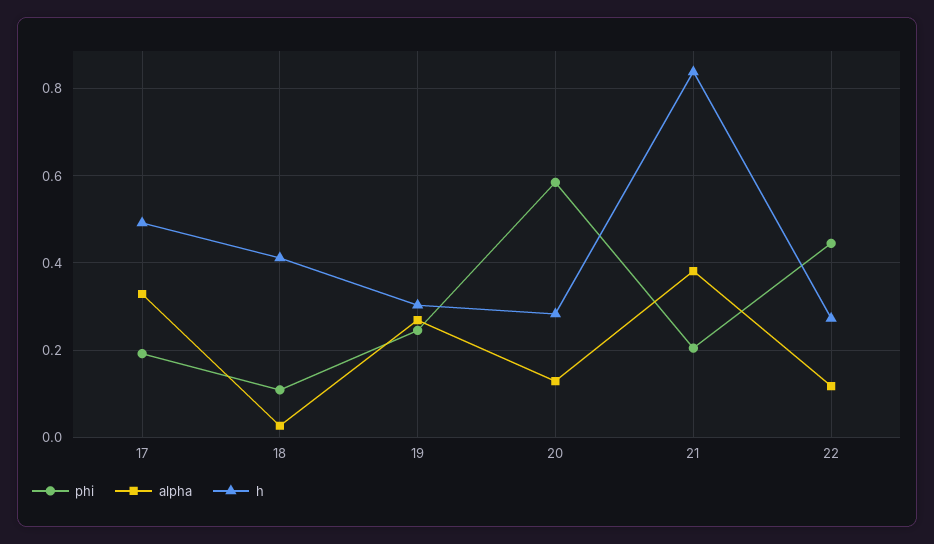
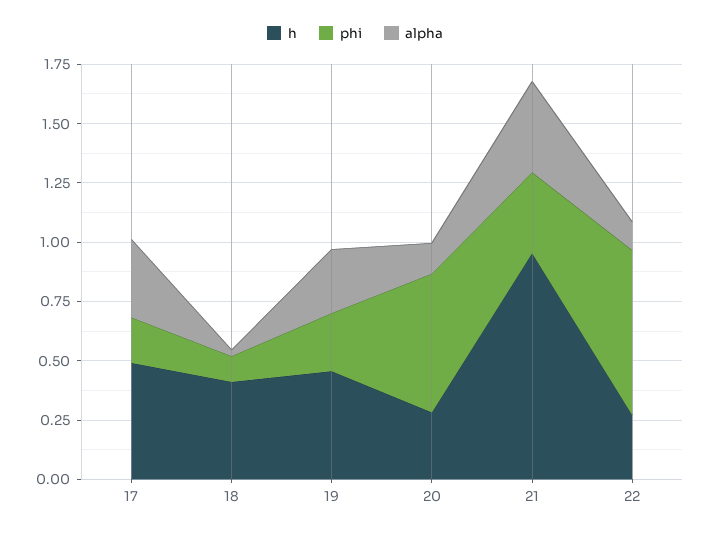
h, 19: 0.3 -> 0.45
phi, 21: 0.2 -> 0.35
h, 21: 0.84 -> 0.95
phi, 22: 0.44 -> 0.7

